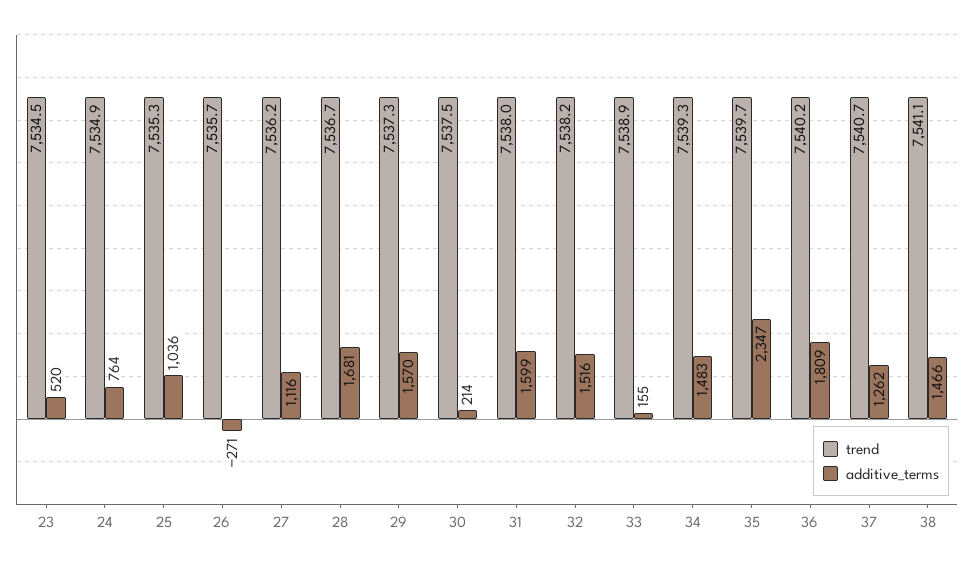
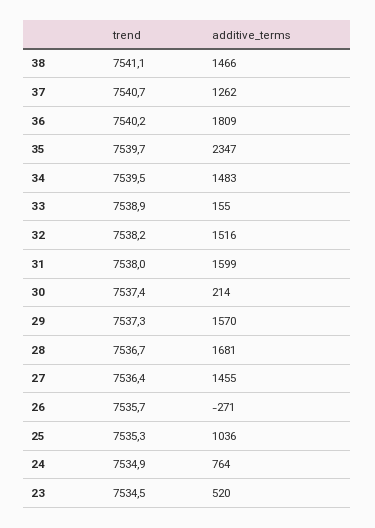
trend, 27: 7536.2 -> 7536.4
additive_terms, 27: 1116 -> 1455
trend, 30: 7537.5 -> 7537.4
trend, 34: 7539.3 -> 7539.5

